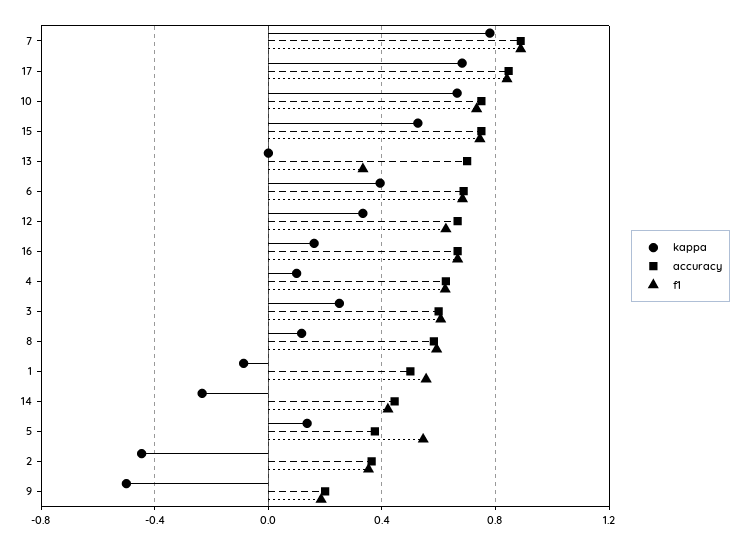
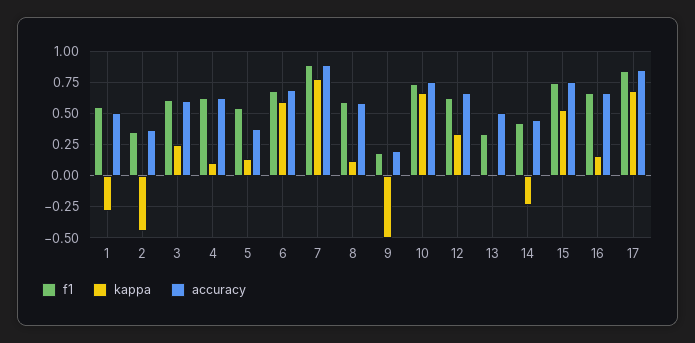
accuracy, 13: 0.7 -> 0.5
kappa, 6: 0.4 -> 0.6
kappa, 1: -0.1 -> -0.3

